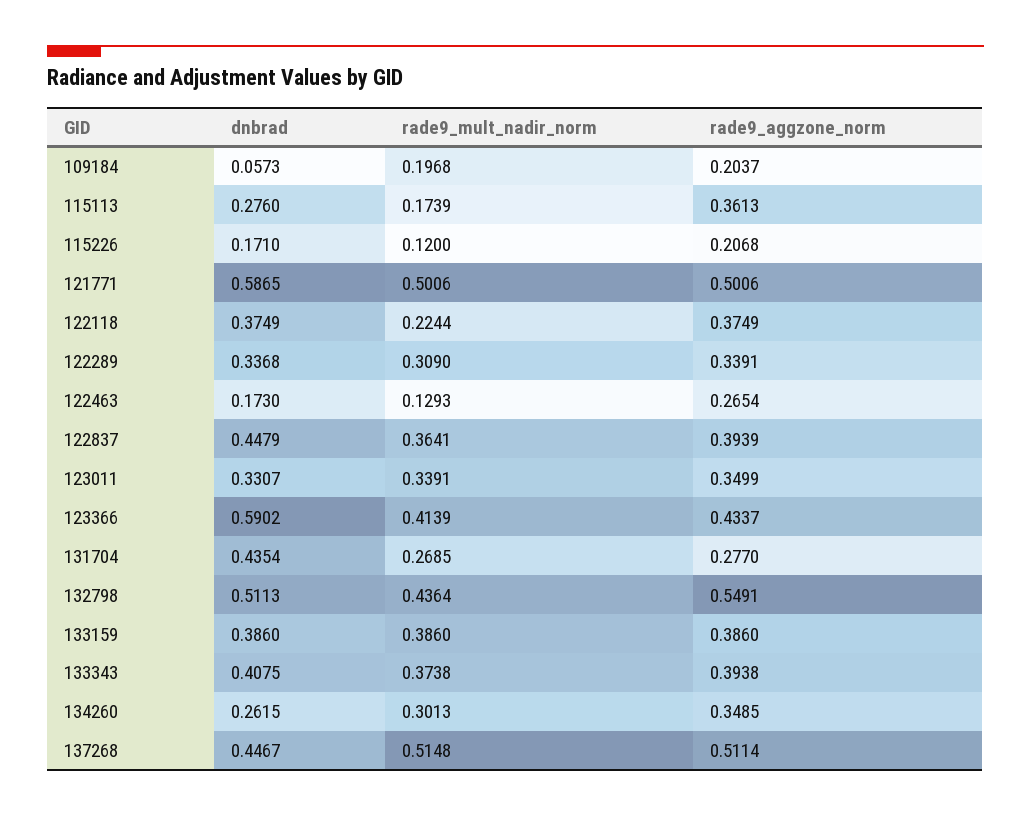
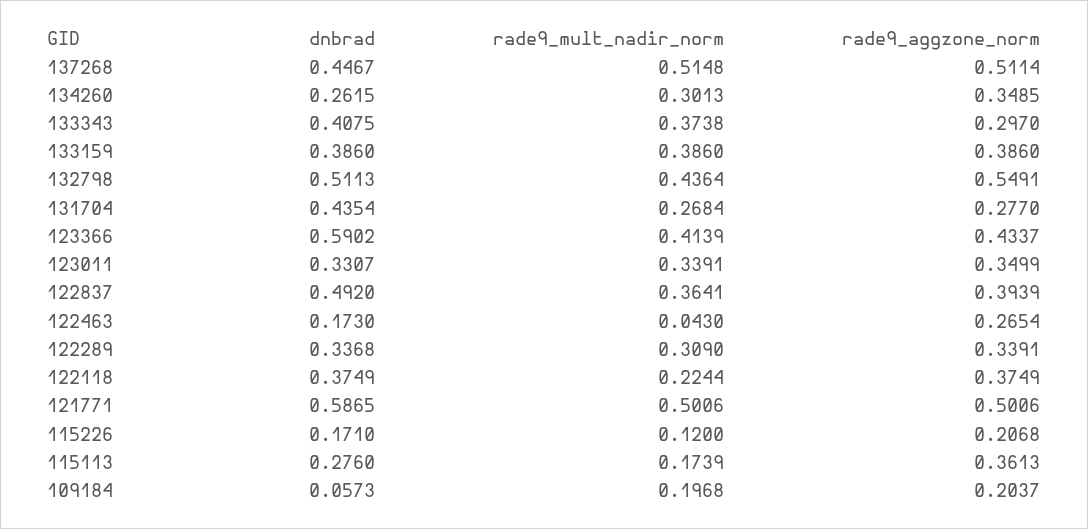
rade9_mult_nadir_norm, 122463: 0.1293 -> 0.043
dnbrad, 122837: 0.4479 -> 0.492
rade9_mult_nadir_norm, 131704: 0.2685 -> 0.2684
rade9_aggzone_norm, 133343: 0.3938 -> 0.297

